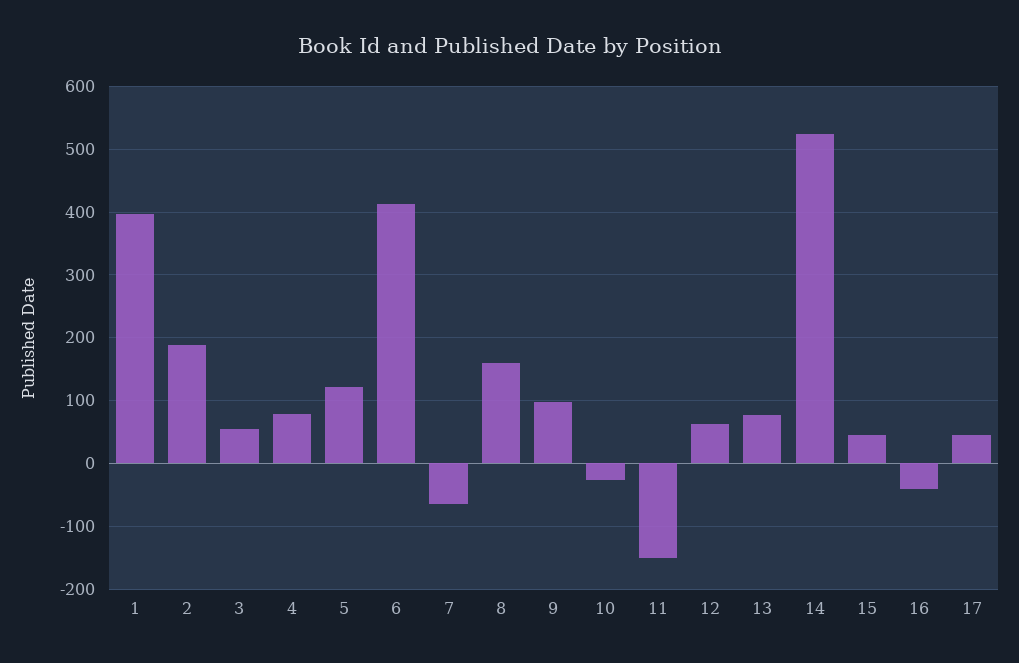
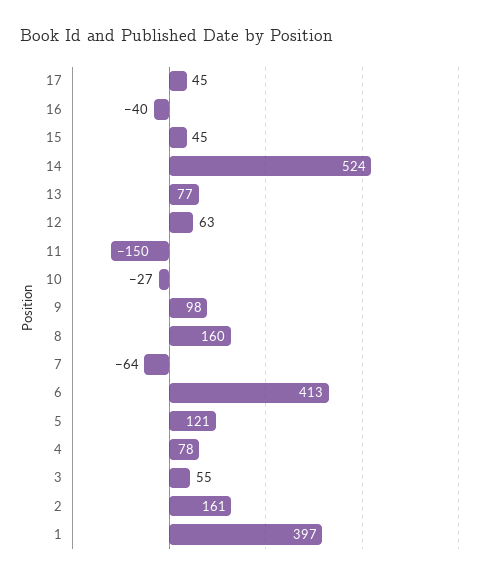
2: 190 -> 161

